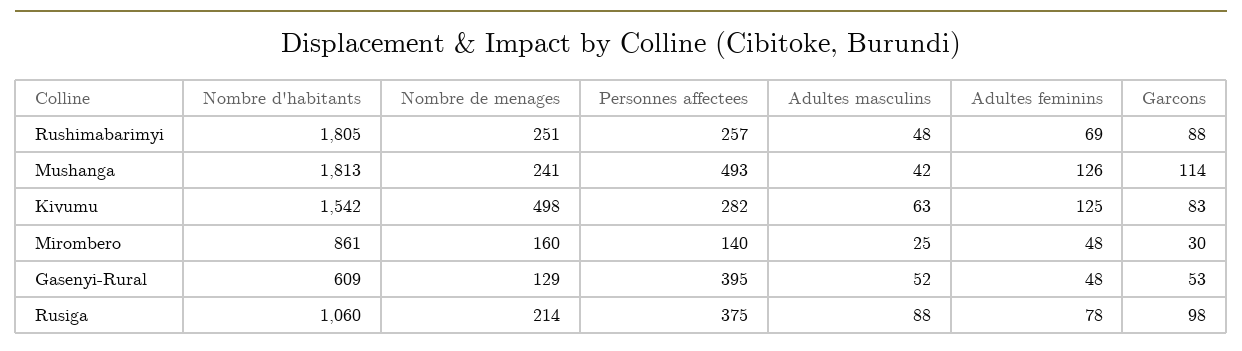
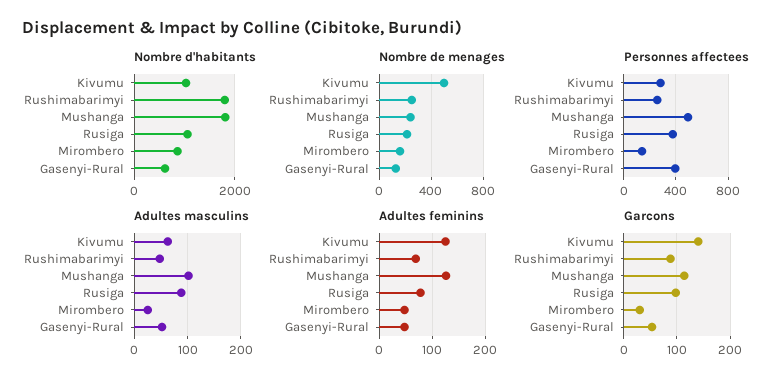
Adultes masculins, Mushanga: 42 -> 100
Nombre d'habitants, Kivumu: 1542 -> 1000
Garcons, Kivumu: 83 -> 140

